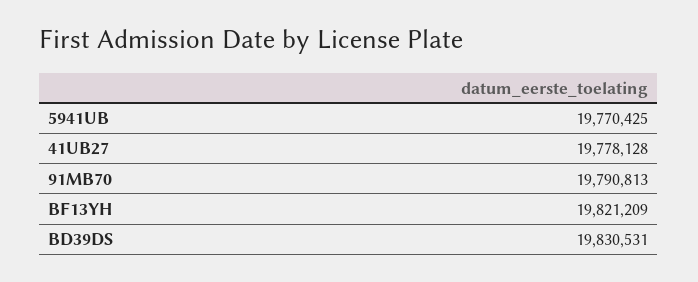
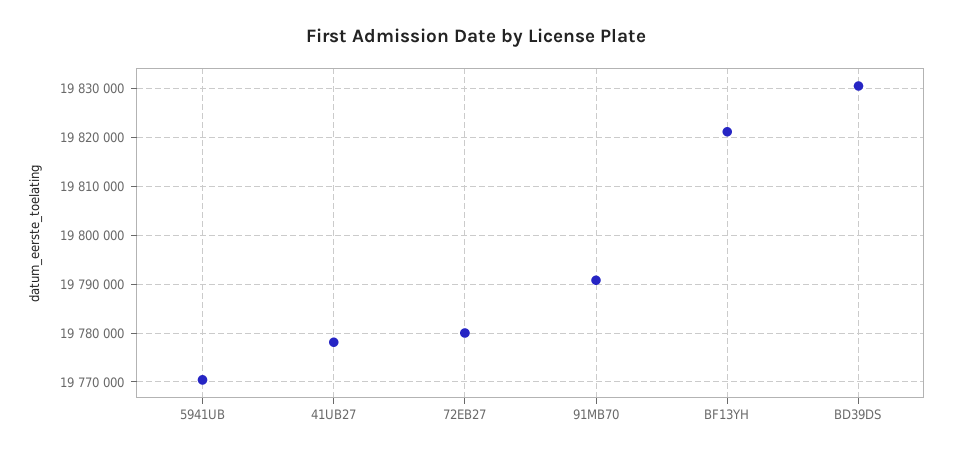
72EB27: none -> 19780000

